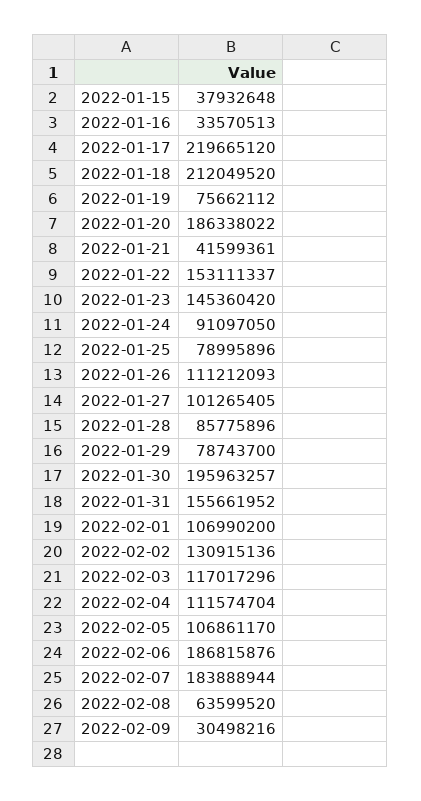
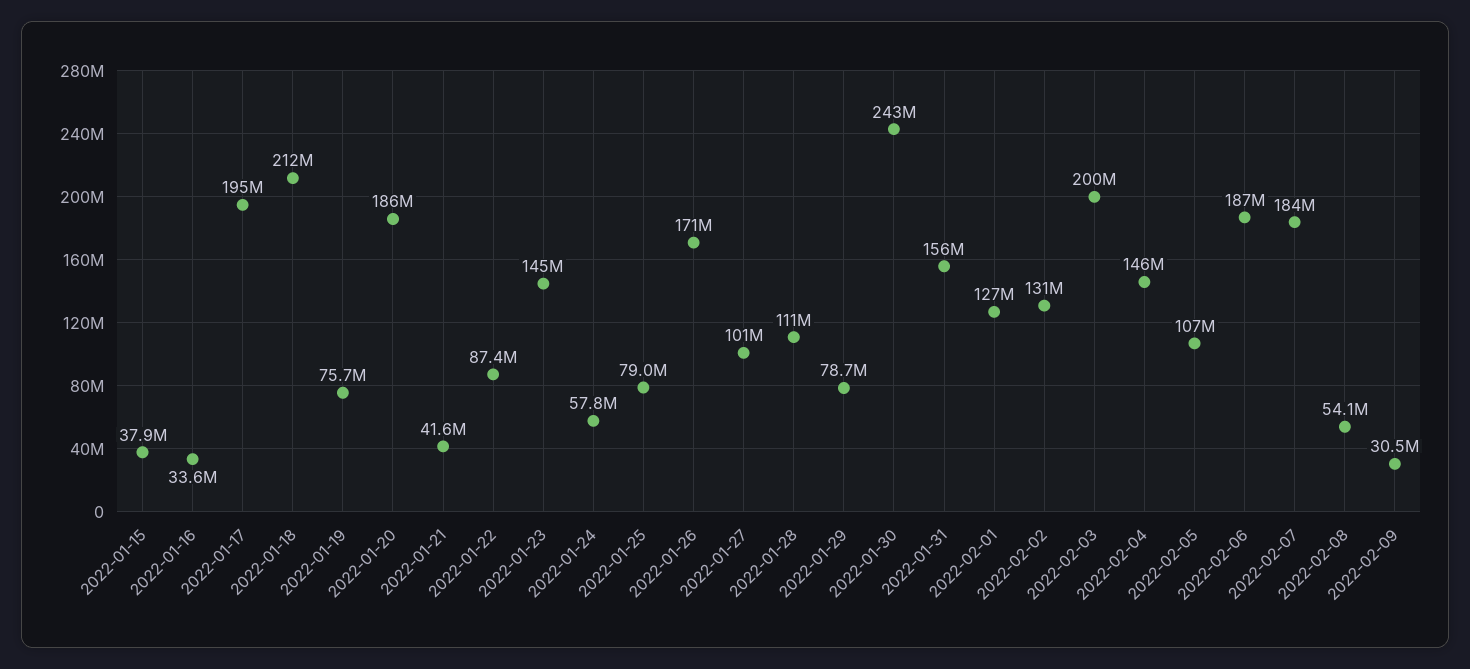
2022-01-17: 219665120 -> 195000000
2022-01-22: 153111337 -> 87400000
2022-01-24: 91097050 -> 57800000
2022-01-26: 111212093 -> 171000000
2022-01-28: 85775896 -> 111000000
2022-01-30: 195963257 -> 243000000
2022-02-01: 106990200 -> 127000000
2022-02-03: 117017296 -> 200000000
2022-02-04: 111574704 -> 146000000
2022-02-08: 63599520 -> 54100000

